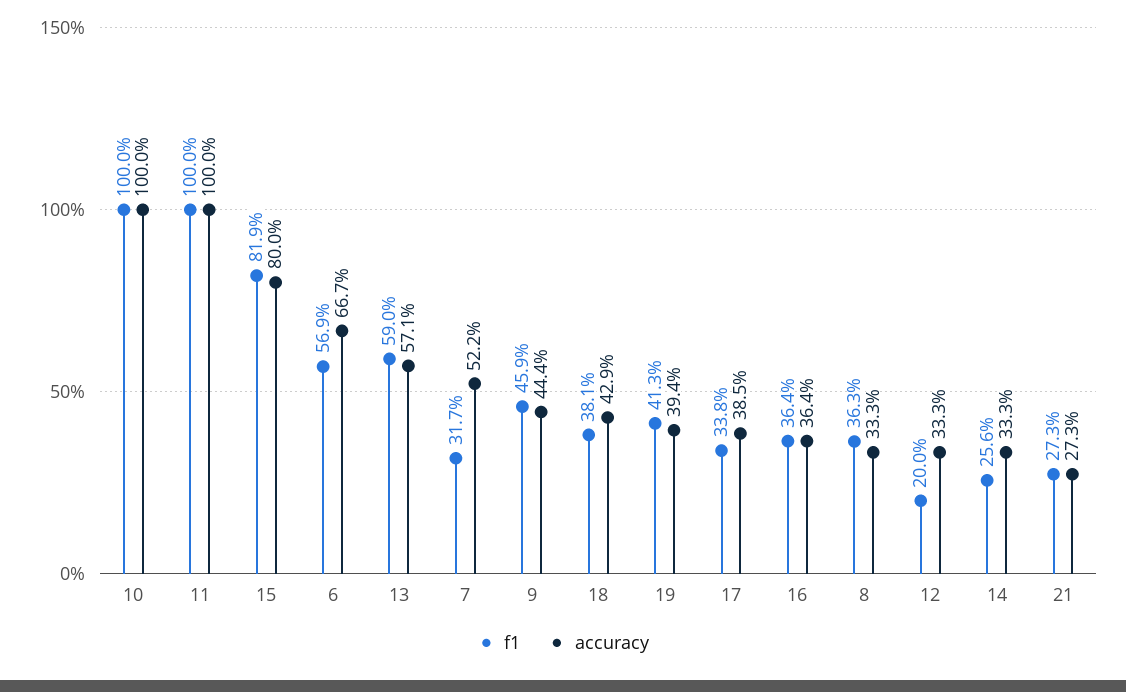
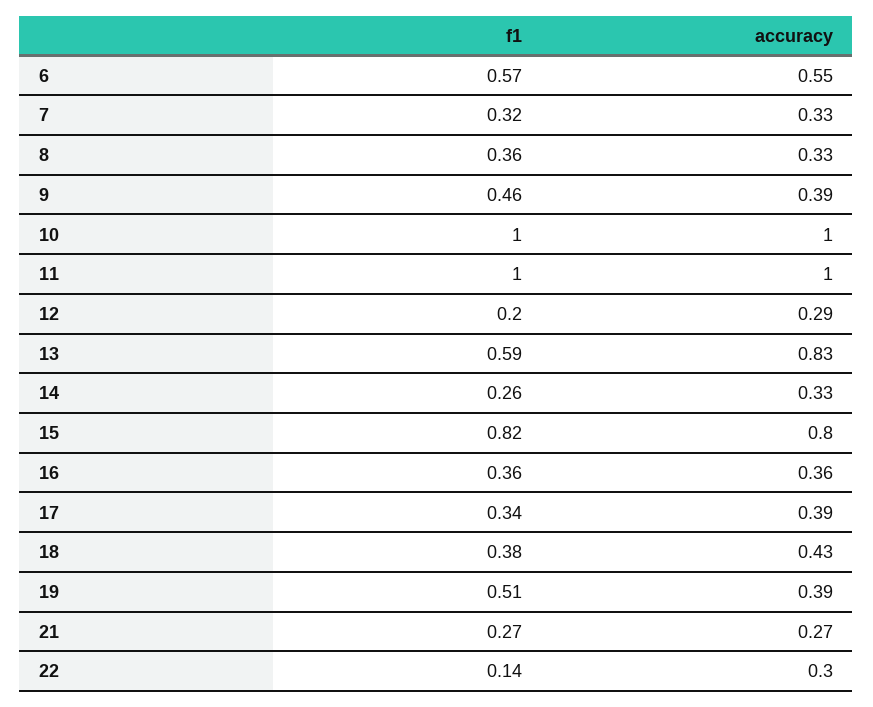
accuracy, 6: 0.667 -> 0.55
accuracy, 13: 0.571 -> 0.83
accuracy, 7: 0.522 -> 0.33
accuracy, 9: 0.444 -> 0.39
f1, 19: 0.413 -> 0.51
accuracy, 12: 0.333 -> 0.29
f1, 22: none -> 0.14
accuracy, 22: none -> 0.3

